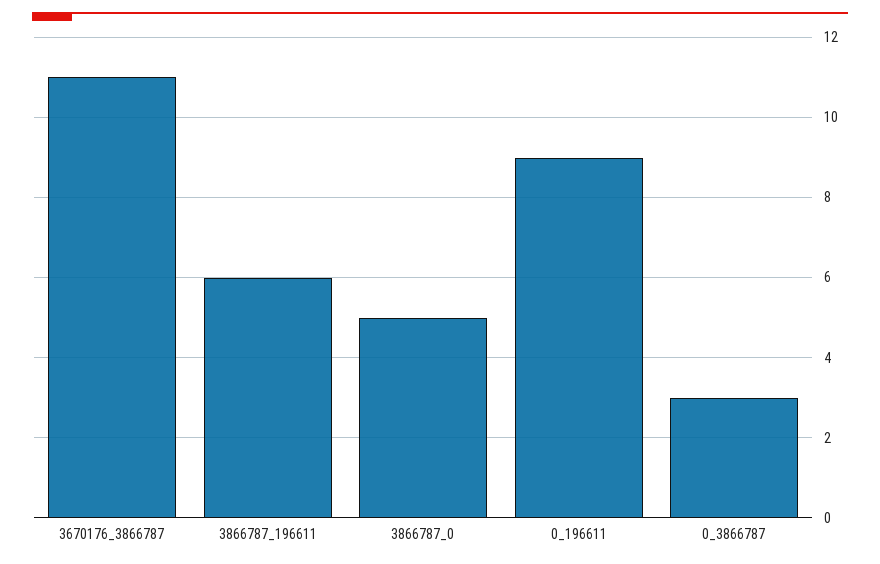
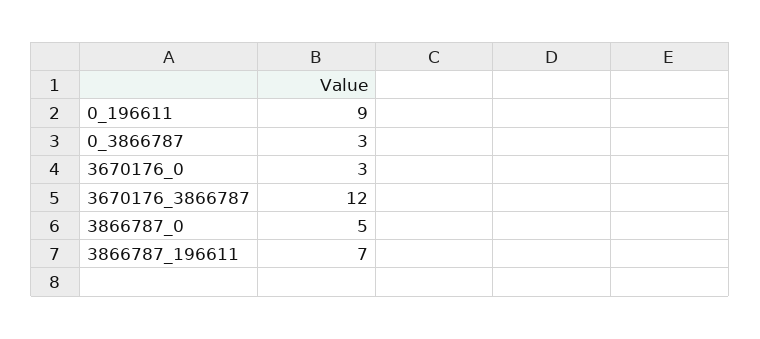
3670176_3866787: 11 -> 12
3866787_196611: 6 -> 7
3670176_0: none -> 3

